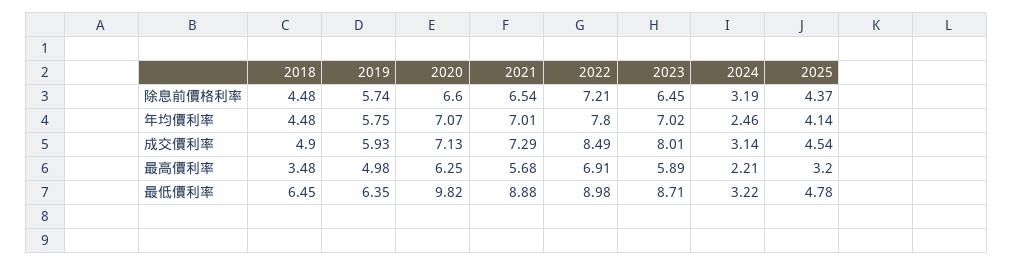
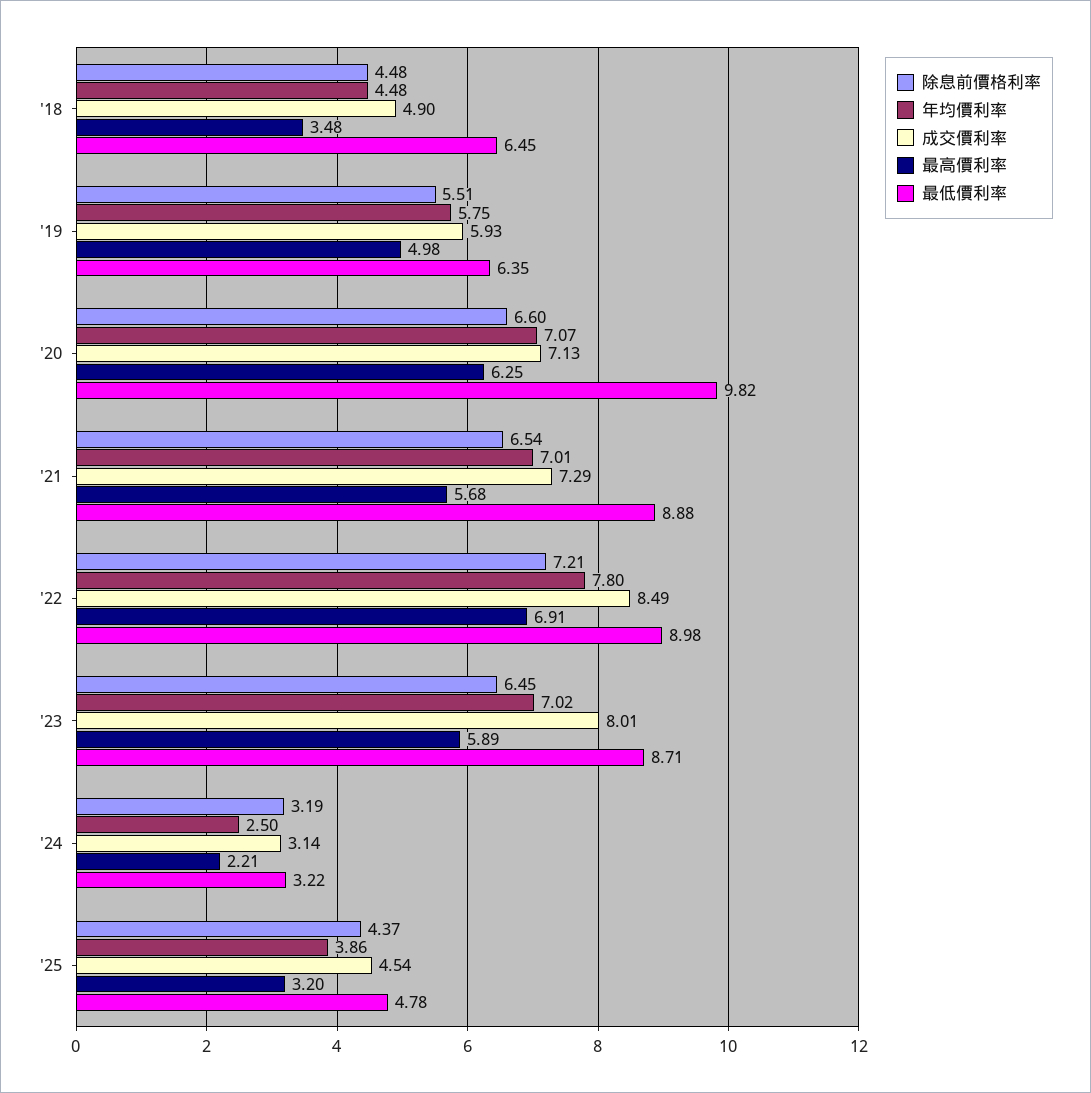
除息前價格利率, 2019: 5.74 -> 5.51
年均價利率, 2024: 2.46 -> 2.5
年均價利率, 2025: 4.14 -> 3.86

